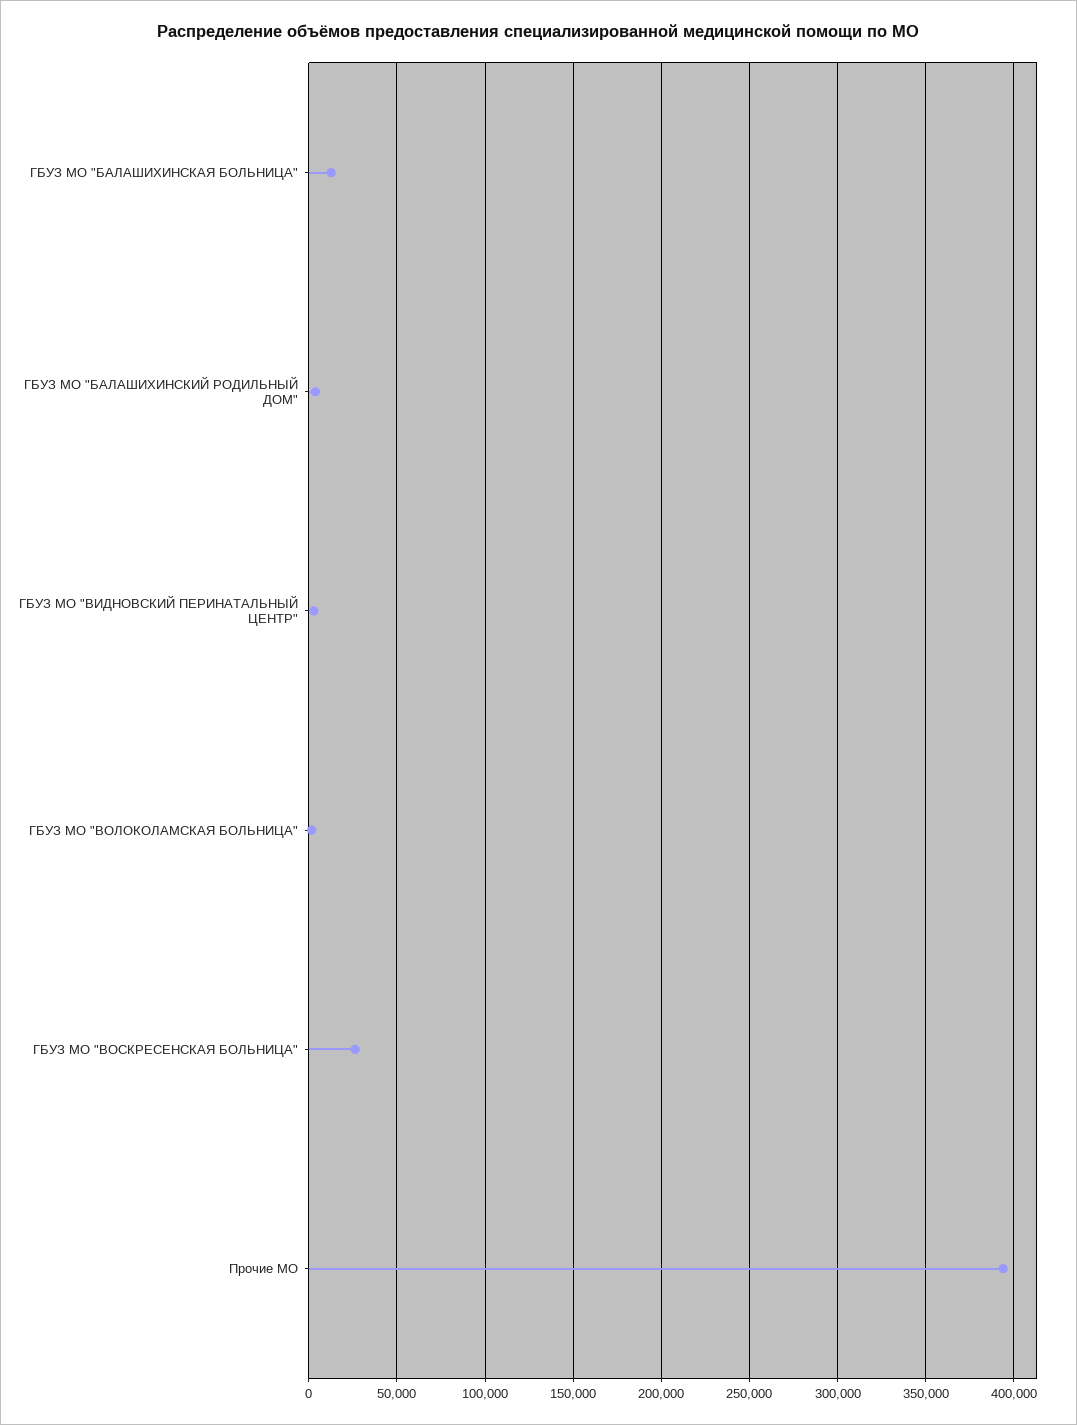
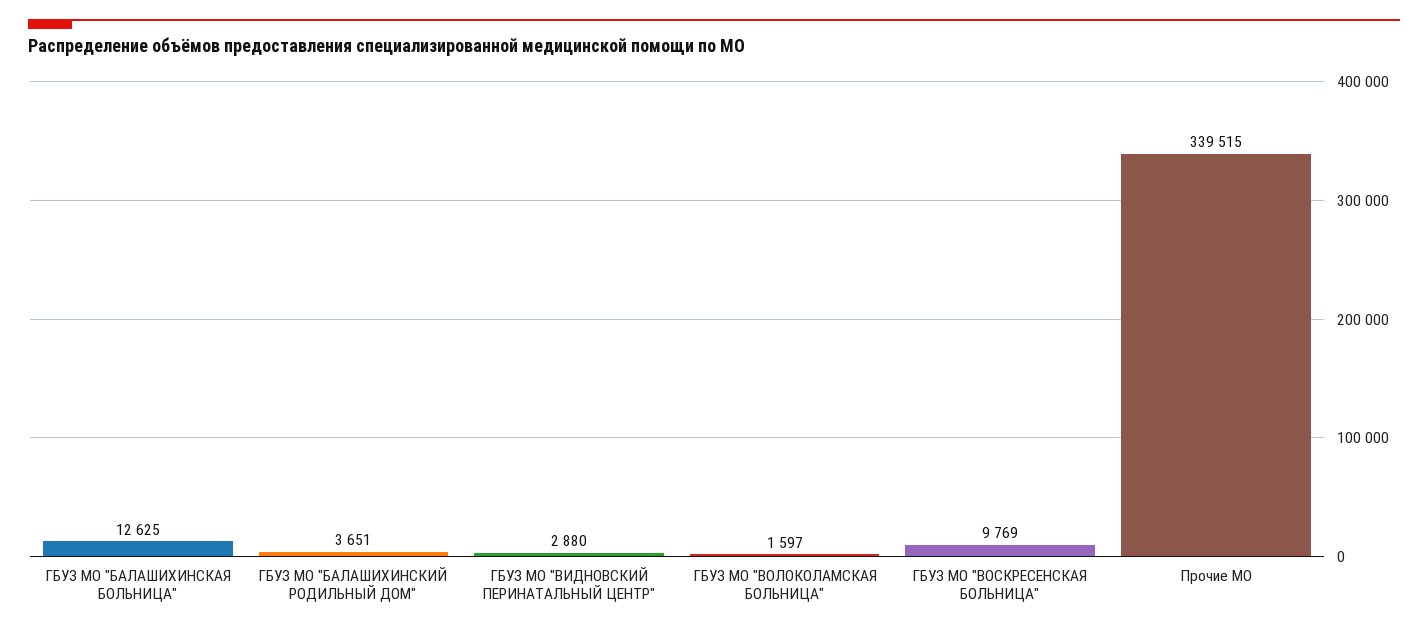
ГБУЗ МО "ВОСКРЕСЕНСКАЯ БОЛЬНИЦА": 25000 -> 9769
Прочие МО: 395000 -> 339515

